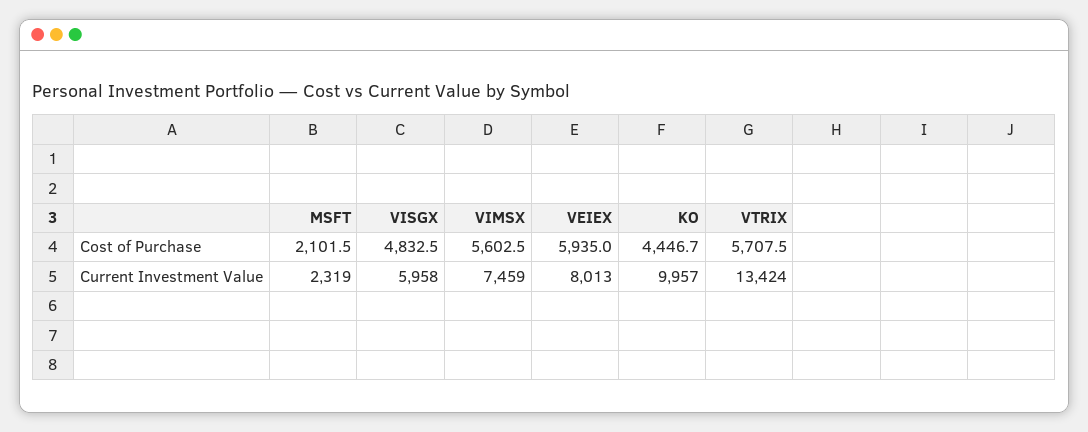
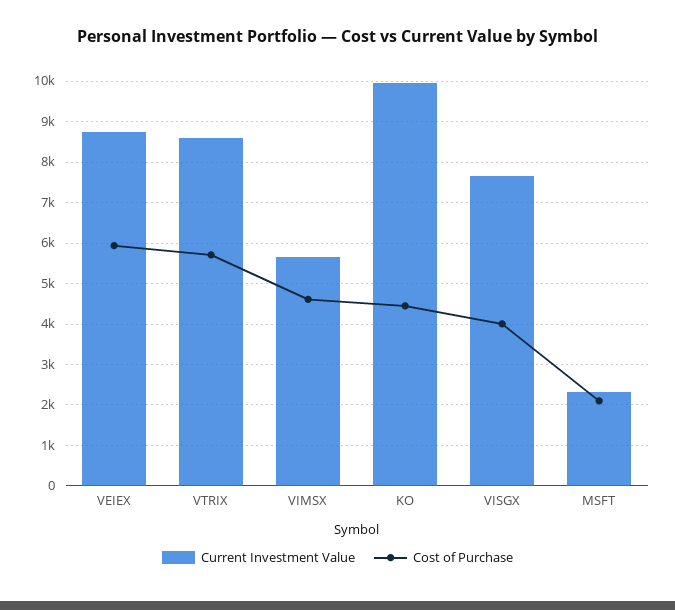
Cost of Purchase, VISGX: 4832.5 -> 4000
Cost of Purchase, VIMSX: 5602.5 -> 4600
Current Investment Value, VISGX: 5958 -> 7600
Current Investment Value, VIMSX: 7459 -> 5600
Current Investment Value, VEIEX: 8013 -> 8800
Current Investment Value, VTRIX: 13424 -> 8600

